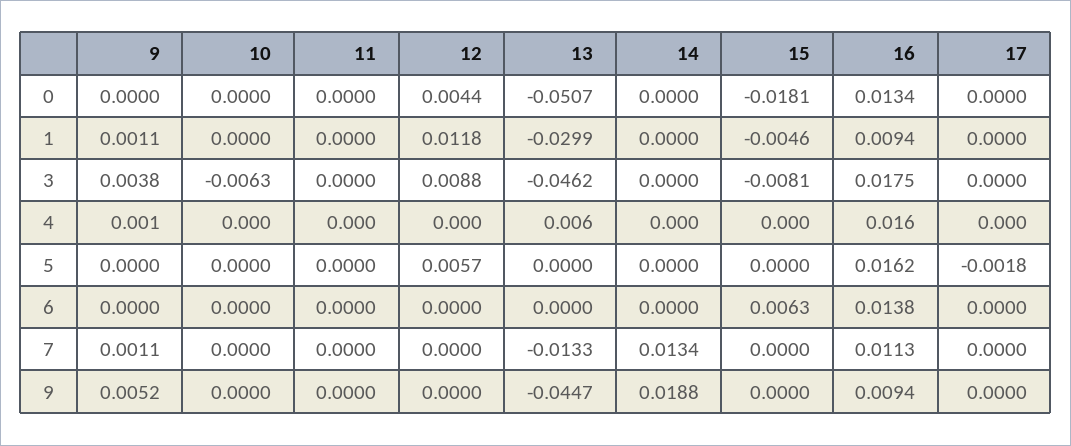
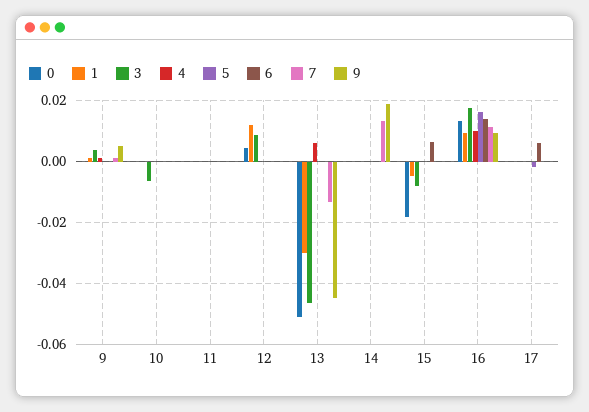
4, 16: 0.016 -> 0.01
5, 12: 0.0057 -> 0
6, 17: 0 -> 0.006

